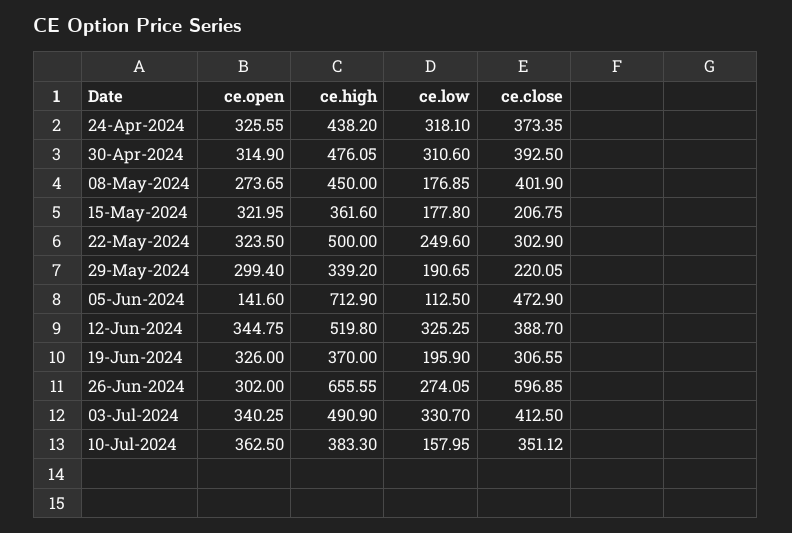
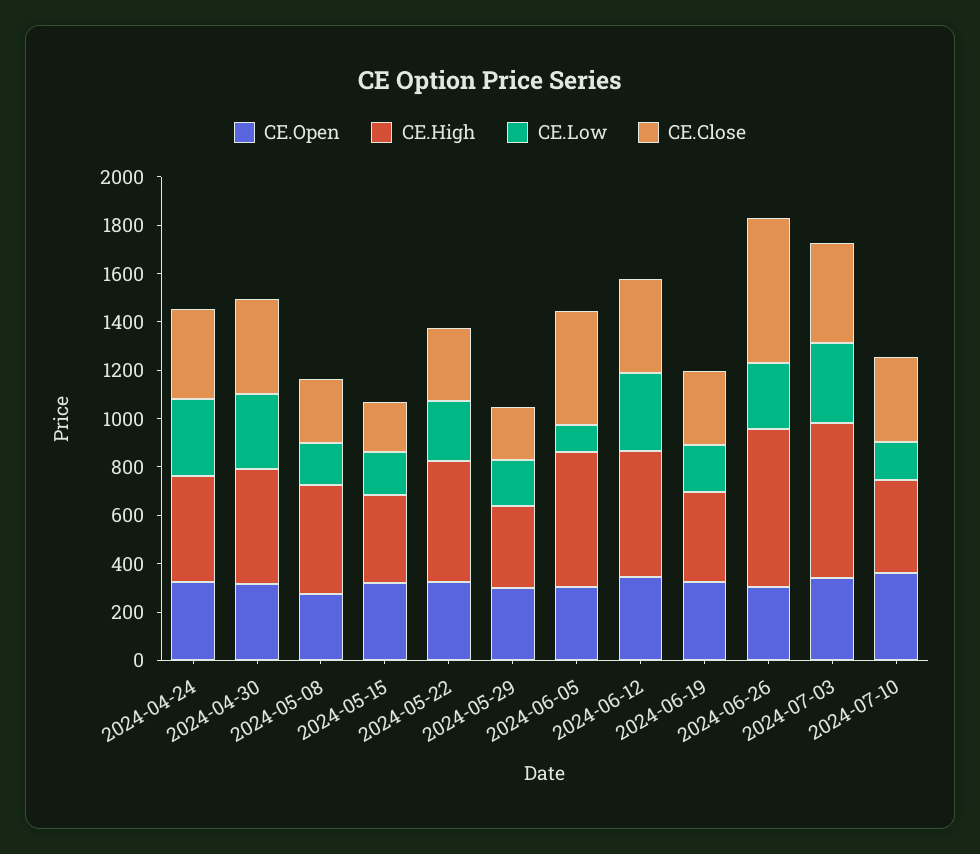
ce.close, 08-May-2024: 401.9 -> 250
ce.open, 05-Jun-2024: 141.6 -> 300
ce.high, 05-Jun-2024: 712.9 -> 550
ce.high, 03-Jul-2024: 490.9 -> 650

